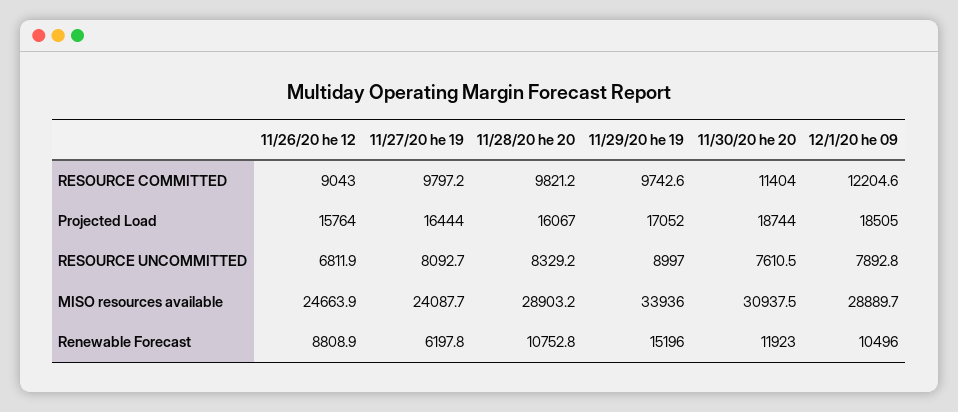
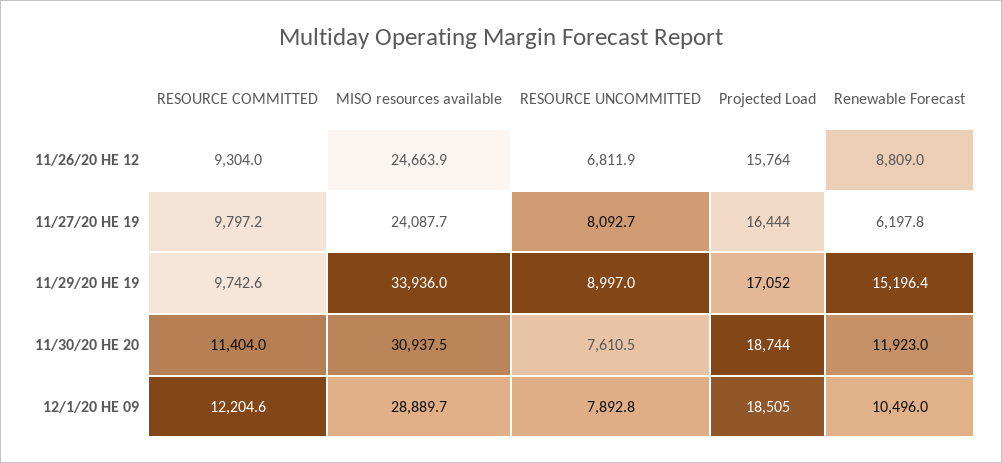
11/26/20 he 12, RESOURCE COMMITTED: 9043 -> 9304
11/28/20 he 20, RESOURCE COMMITTED: 9821.2 -> none
11/28/20 he 20, Projected Load: 16067 -> none
11/28/20 he 20, RESOURCE UNCOMMITTED: 8329.2 -> none
11/28/20 he 20, MISO resources available: 28903.2 -> none
11/26/20 he 12, Renewable Forecast: 8808.9 -> 8809
11/28/20 he 20, Renewable Forecast: 10752.8 -> none
11/29/20 he 19, Renewable Forecast: 15196 -> 15196.4

